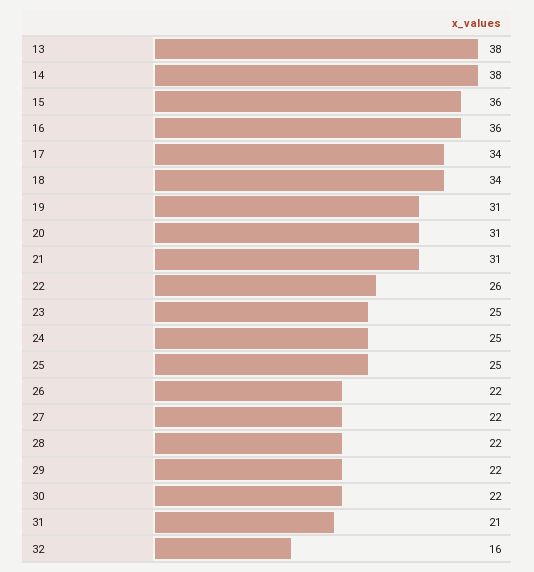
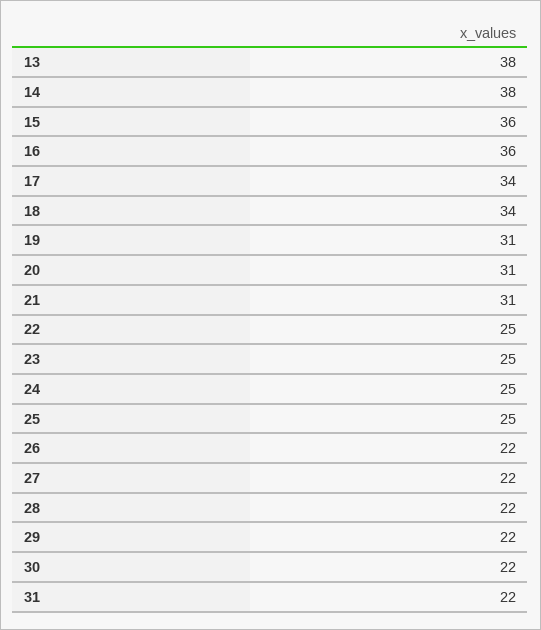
22: 26 -> 25
31: 21 -> 22
32: 16 -> none

